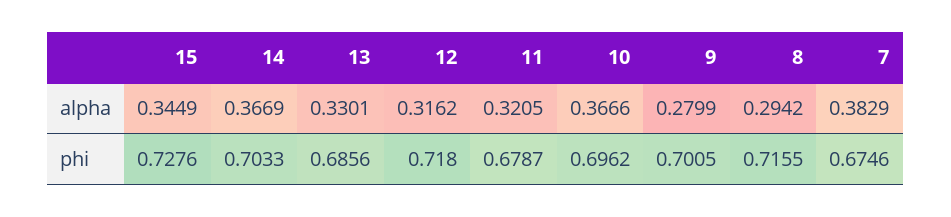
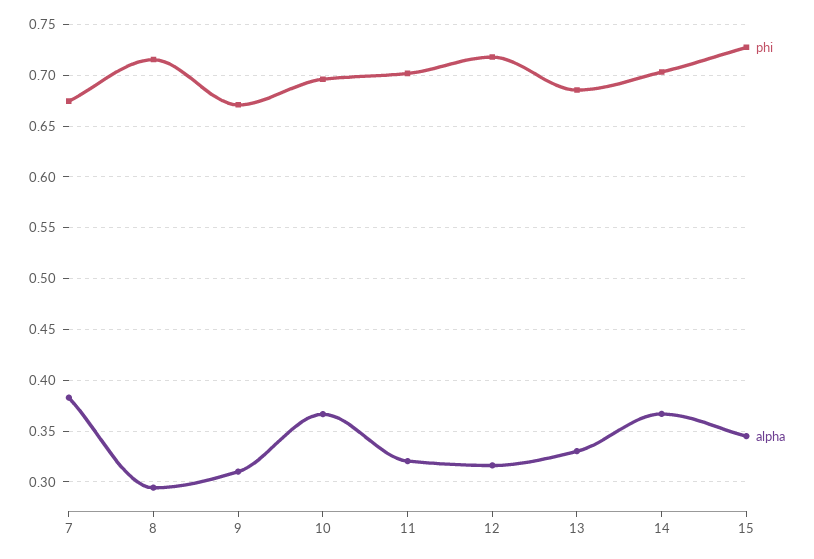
alpha, 9: 0.2799 -> 0.31
phi, 11: 0.6787 -> 0.7
phi, 9: 0.7005 -> 0.67

